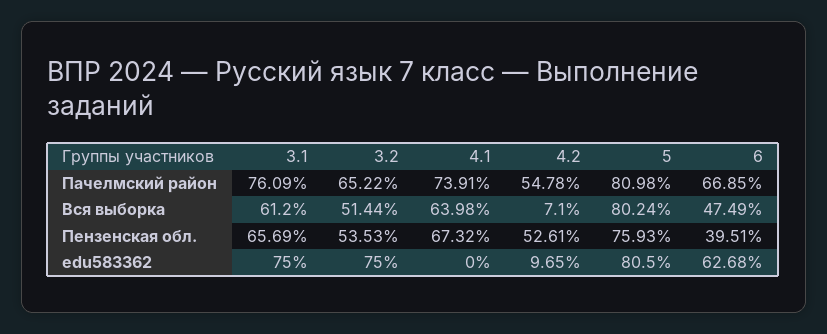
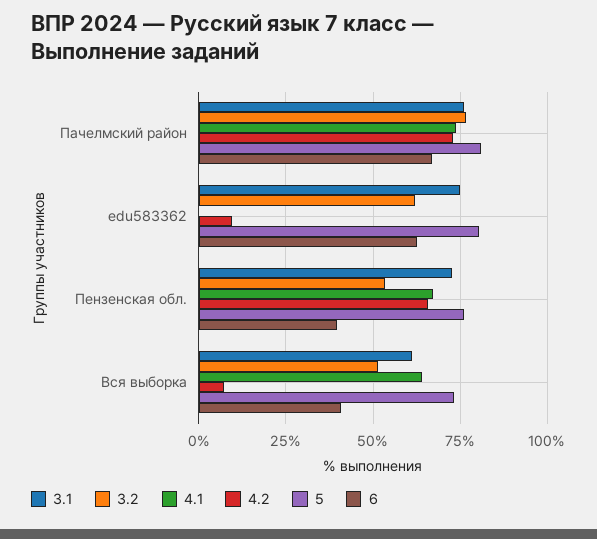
3.2, Пачелмский район: 65.22 -> 77.5
4.2, Пачелмский район: 54.78 -> 72.5
5, Вся выборка: 80.24 -> 72.5
6, Вся выборка: 47.49 -> 40
3.1, Пензенская обл.: 65.69 -> 72.5
4.2, Пензенская обл.: 52.61 -> 65
3.2, edu583362: 75 -> 62.5

